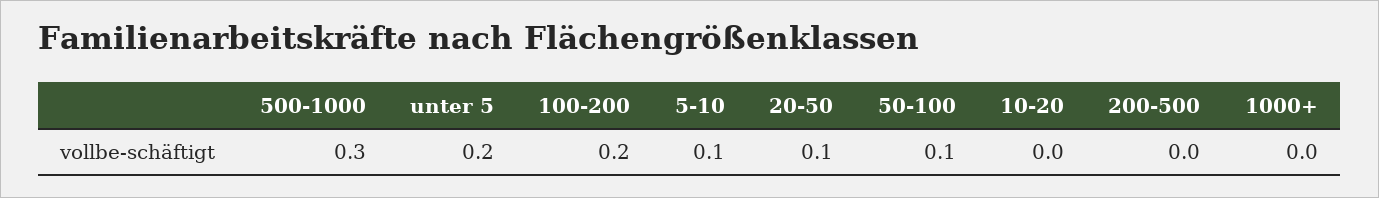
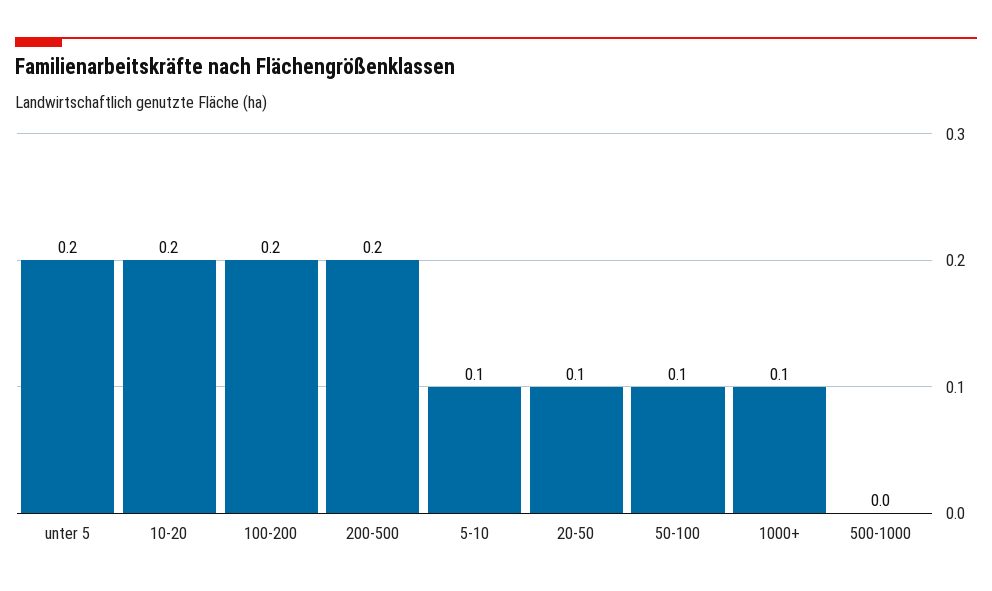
500-1000: 0.3 -> 0
10-20: 0 -> 0.2
200-500: 0 -> 0.2
1000+: 0 -> 0.1

